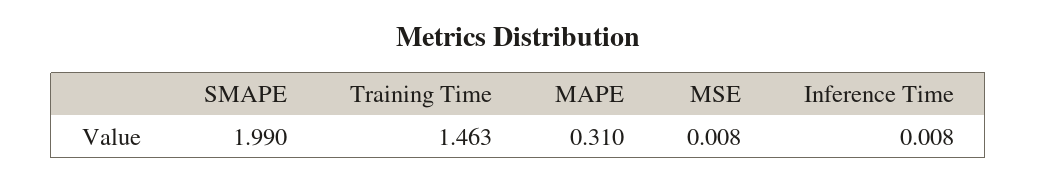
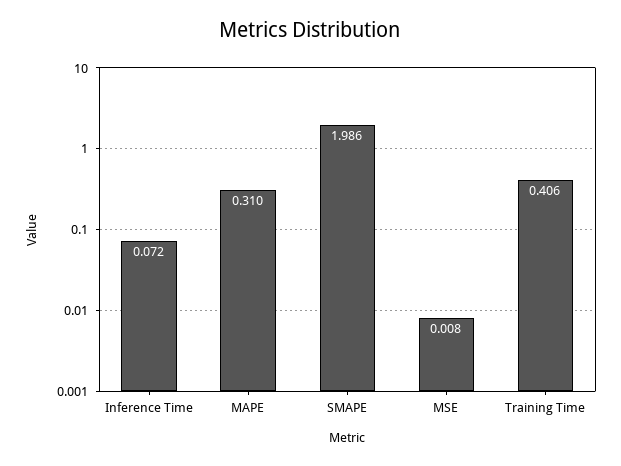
SMAPE: 1.99 -> 1.986
Training Time: 1.463 -> 0.406
Inference Time: 0.008 -> 0.072

